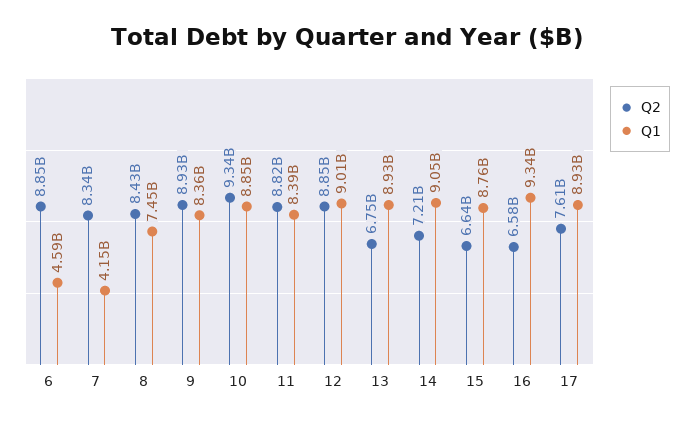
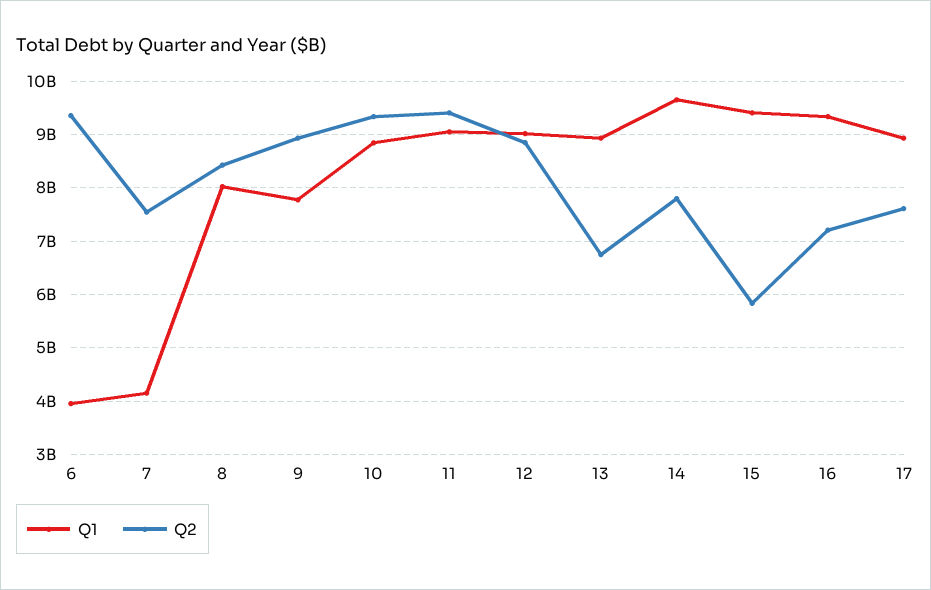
Q2, 6: 8850000000 -> 9400000000
Q1, 6: 4590000000 -> 4000000000
Q2, 7: 8340000000 -> 7600000000
Q1, 8: 7450000000 -> 8000000000
Q1, 9: 8360000000 -> 7800000000
Q2, 11: 8820000000 -> 9400000000
Q1, 11: 8390000000 -> 9000000000
Q2, 14: 7210000000 -> 7800000000
Q1, 14: 9050000000 -> 9600000000
Q2, 15: 6640000000 -> 5800000000
Q1, 15: 8760000000 -> 9400000000
Q2, 16: 6580000000 -> 7200000000

